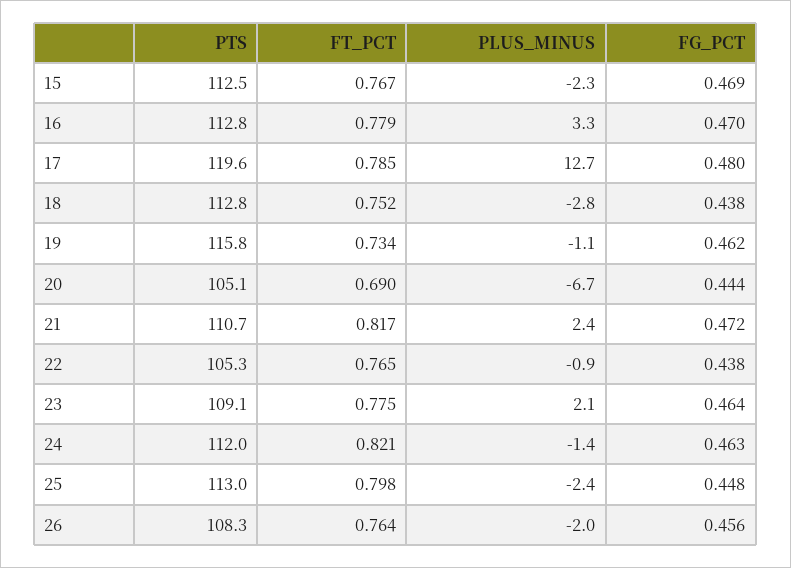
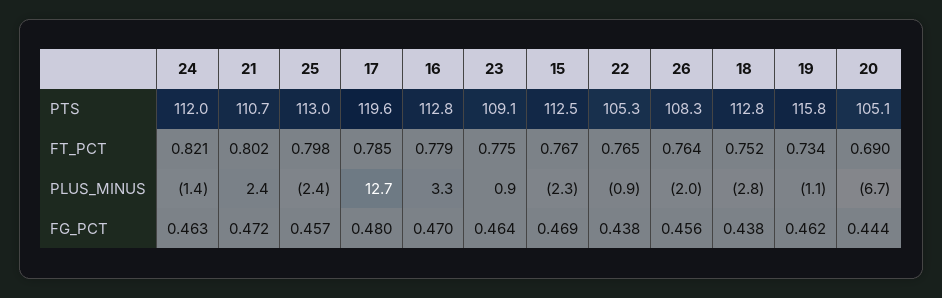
FT_PCT, 21: 0.817 -> 0.802
PLUS_MINUS, 23: 2.1 -> 0.9
FG_PCT, 25: 0.448 -> 0.457

